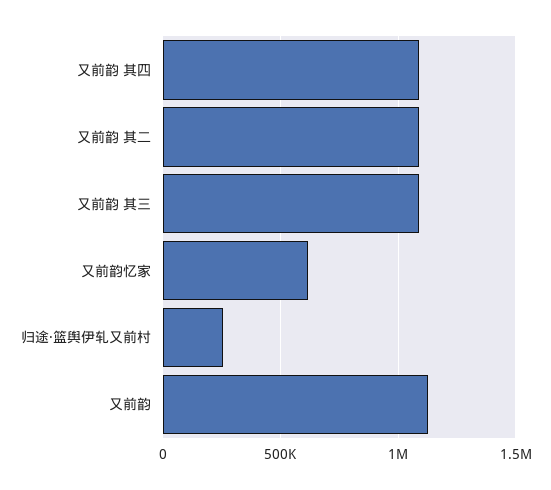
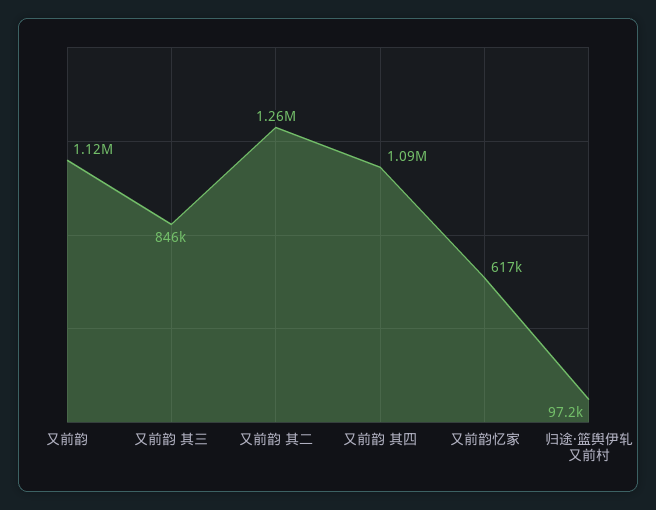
又前韵 其二: 1100000 -> 1260000
又前韵 其三: 1100000 -> 846000
归途·篮舆伊轧又前村: 250000 -> 97200

